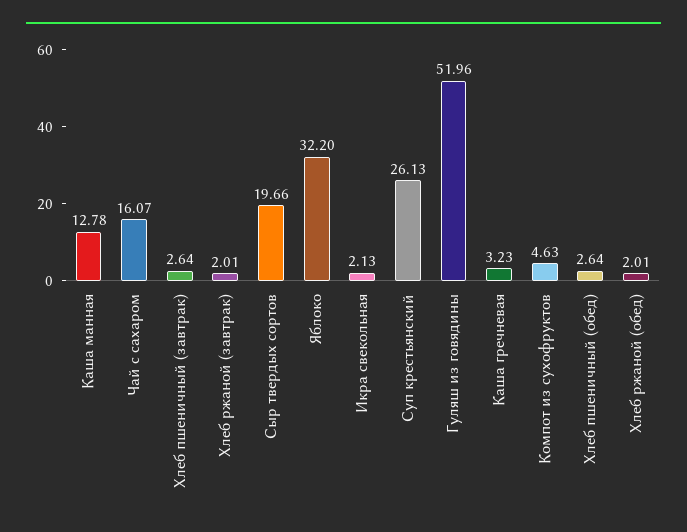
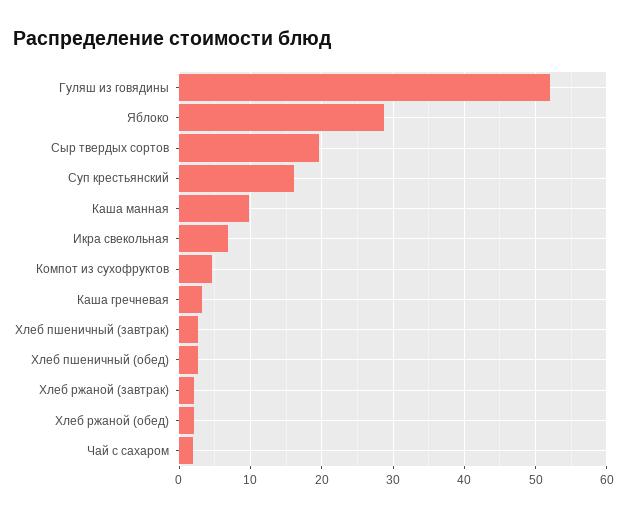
Каша манная: 12.78 -> 10
Чай с сахаром: 16.07 -> 2
Яблоко: 32.2 -> 29
Икра свекольная: 2.13 -> 7
Суп крестьянский: 26.13 -> 16

